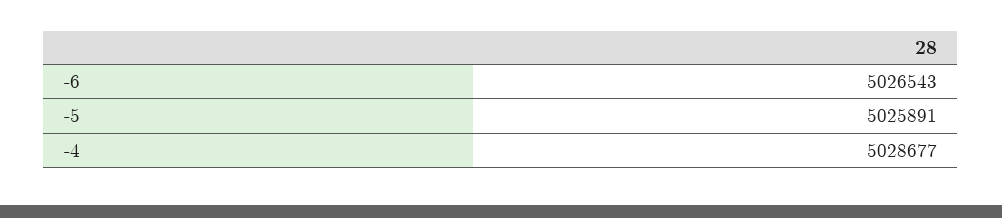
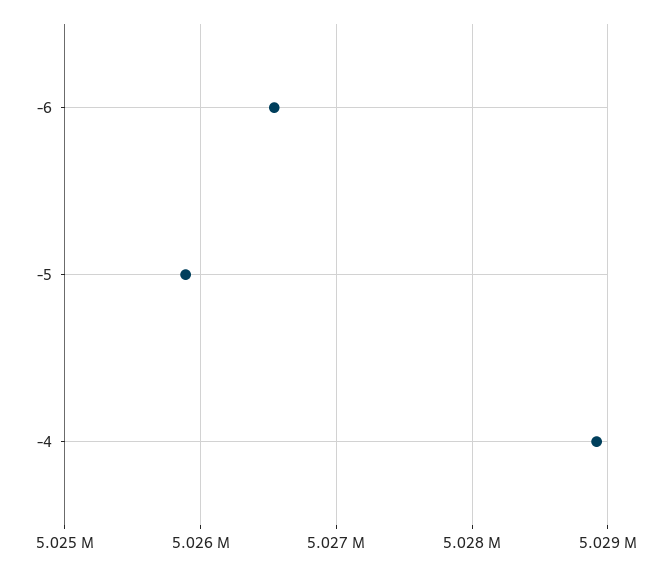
-4: 5028677 -> 5028900

